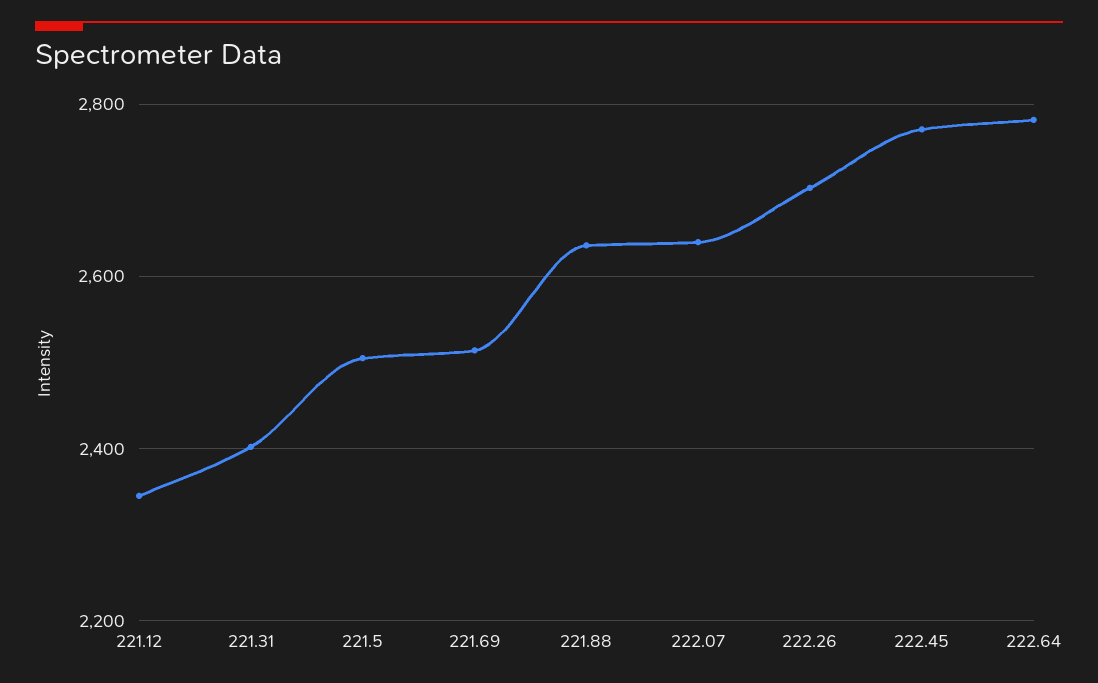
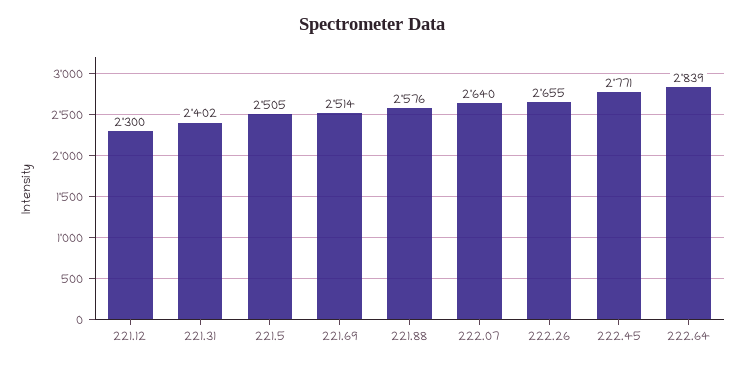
221.12: 2340 -> 2300
221.88: 2640 -> 2576
222.26: 2700 -> 2655
222.64: 2780 -> 2839

